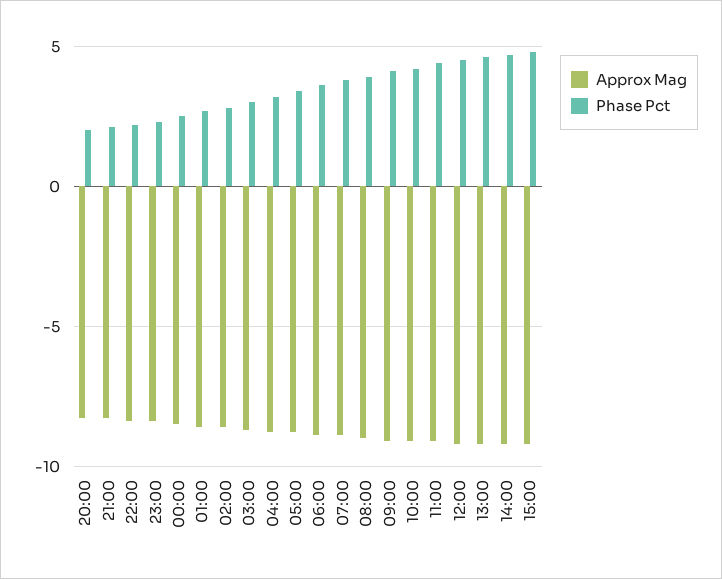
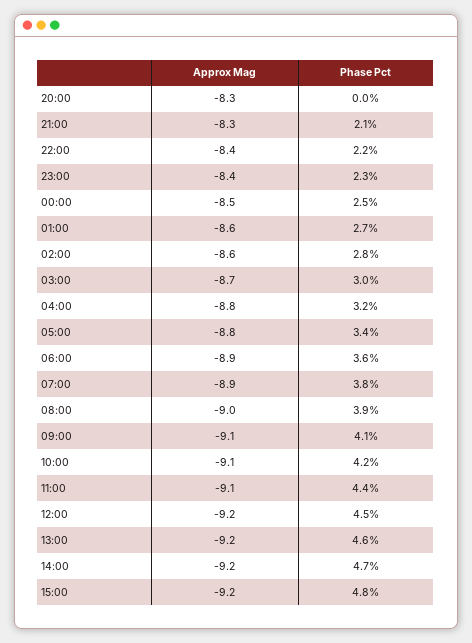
Phase Pct, 20:00: 2 -> 0

